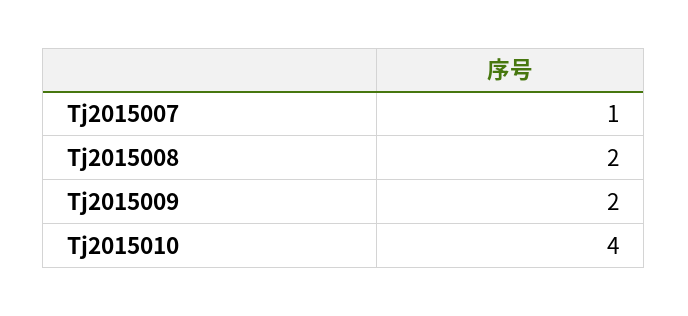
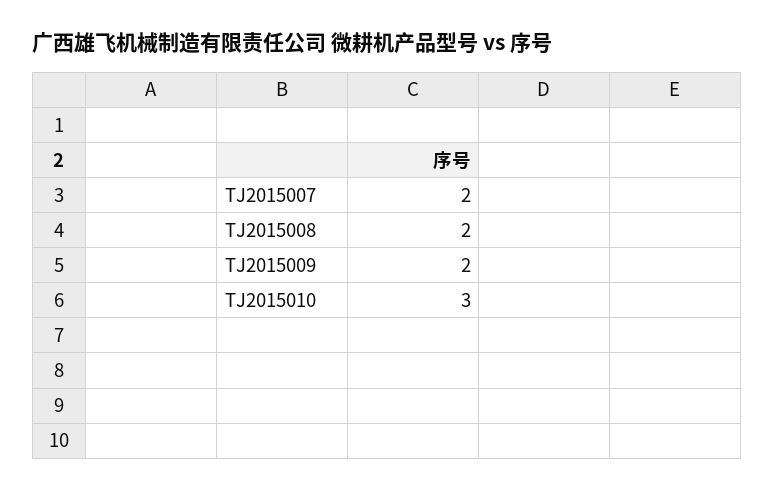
Tj2015007: 1 -> 2
Tj2015010: 4 -> 3

